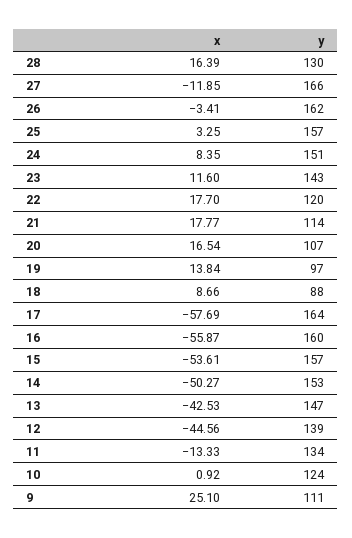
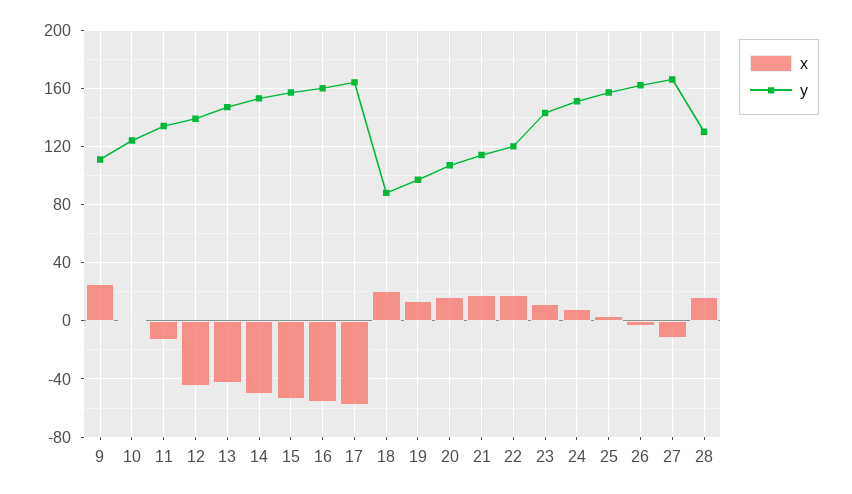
x, 18: 8.66 -> 20

